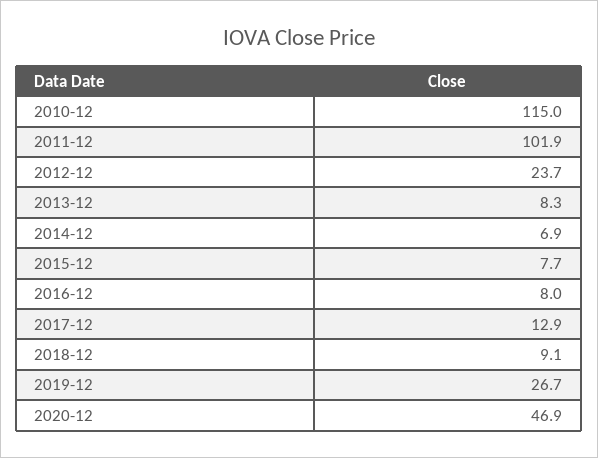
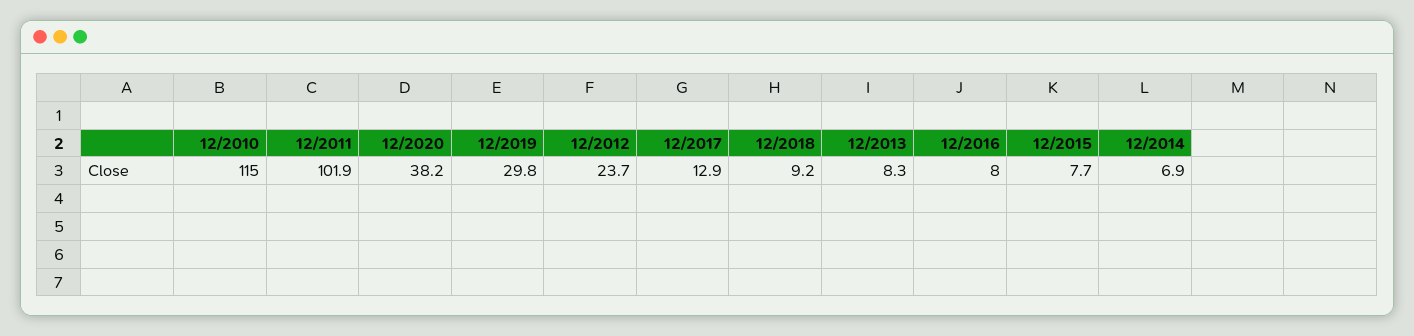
2018-12: 9.1 -> 9.2
2019-12: 26.7 -> 29.8
2020-12: 46.9 -> 38.2

